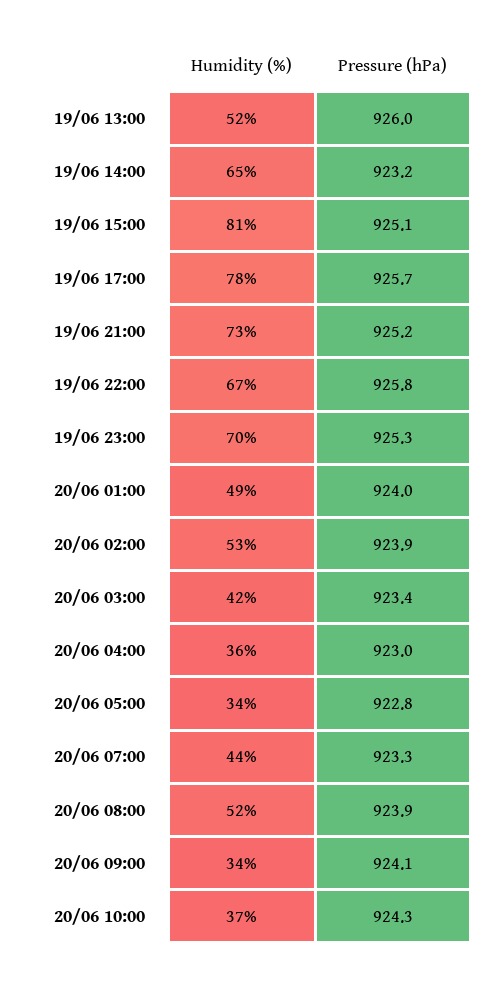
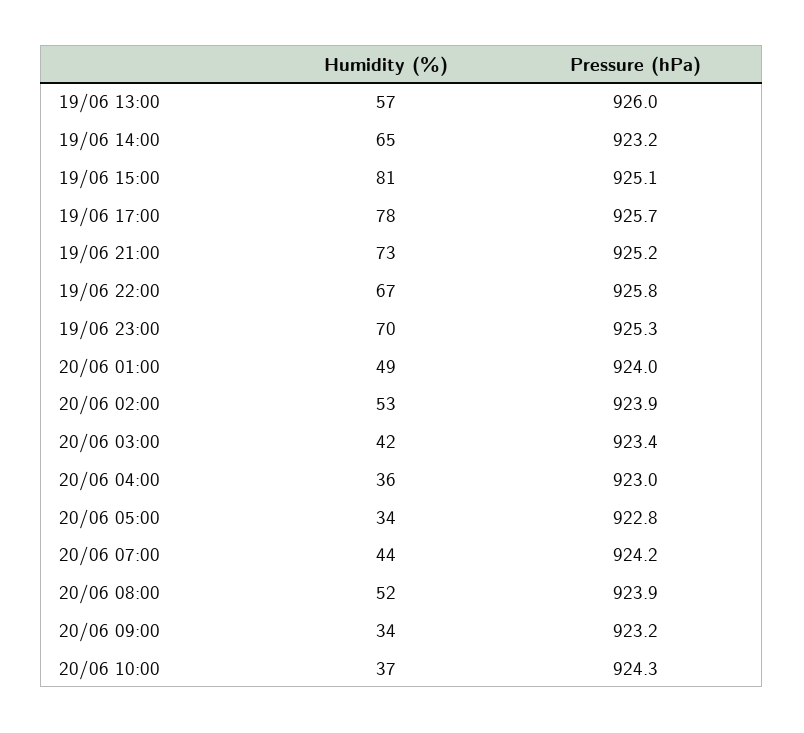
Humidity (%), 19/06 13:00: 52 -> 57
Pressure (hPa), 20/06 07:00: 923.3 -> 924.2
Pressure (hPa), 20/06 09:00: 924.1 -> 923.2

